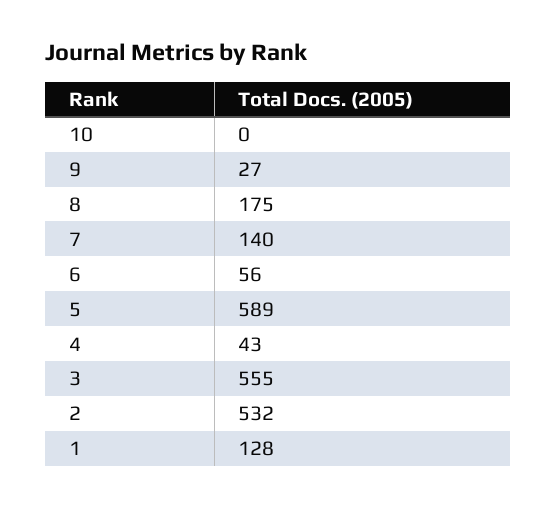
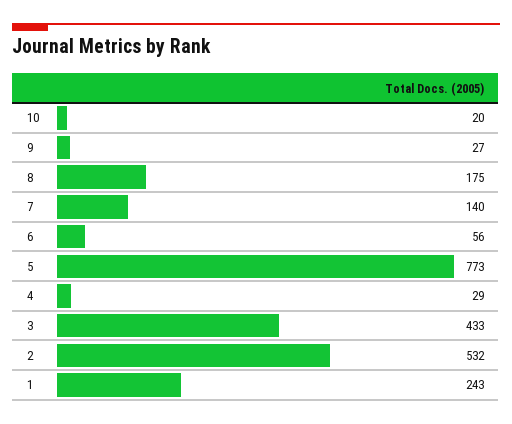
10: 0 -> 20
5: 589 -> 773
4: 43 -> 29
3: 555 -> 433
1: 128 -> 243

